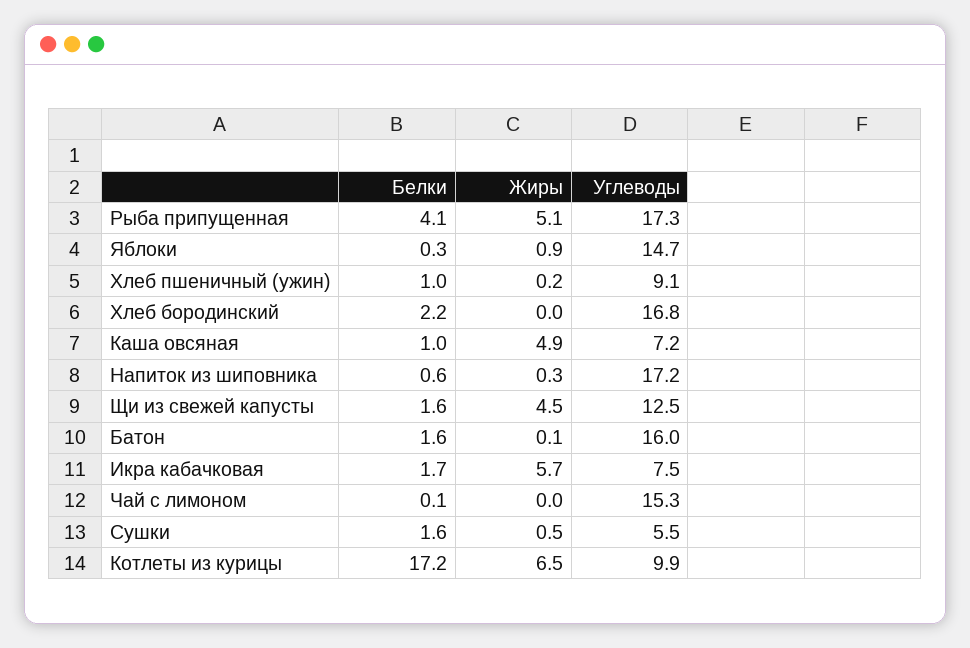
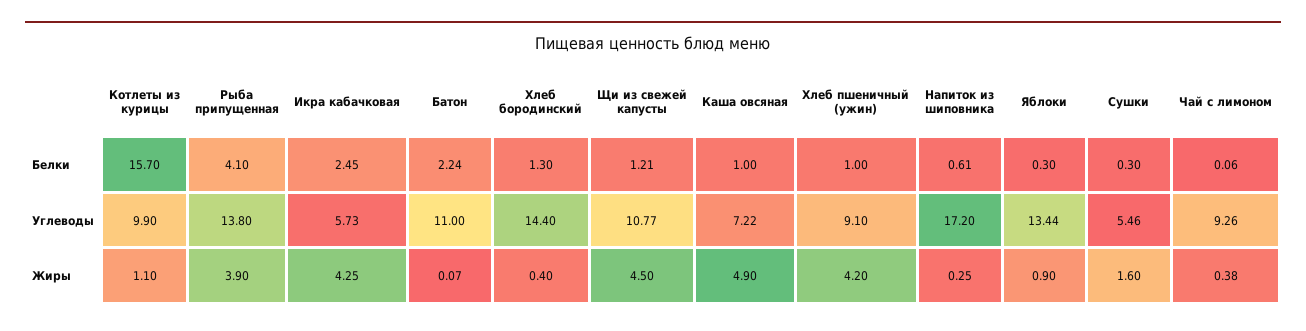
Жиры, Рыба припущенная: 5.1 -> 3.9
Углеводы, Рыба припущенная: 17.3 -> 13.8
Углеводы, Яблоки: 14.7 -> 13.44
Жиры, Хлеб пшеничный (ужин): 0.2 -> 4.2
Белки, Хлеб бородинский: 2.2 -> 1.3
Жиры, Хлеб бородинский: 0 -> 0.4
Углеводы, Хлеб бородинский: 16.8 -> 14.4
Белки, Щи из свежей капусты: 1.6 -> 1.21
Углеводы, Щи из свежей капусты: 12.5 -> 10.77
Белки, Батон: 1.6 -> 2.24
Углеводы, Батон: 16 -> 11
Белки, Икра кабачковая: 1.7 -> 2.45
Жиры, Икра кабачковая: 5.7 -> 4.25
Углеводы, Икра кабачковая: 7.5 -> 5.73
Жиры, Чай с лимоном: 0 -> 0.38
Углеводы, Чай с лимоном: 15.3 -> 9.26
Белки, Сушки: 1.6 -> 0.3
Жиры, Сушки: 0.5 -> 1.6
Белки, Котлеты из курицы: 17.2 -> 15.7
Жиры, Котлеты из курицы: 6.5 -> 1.1

